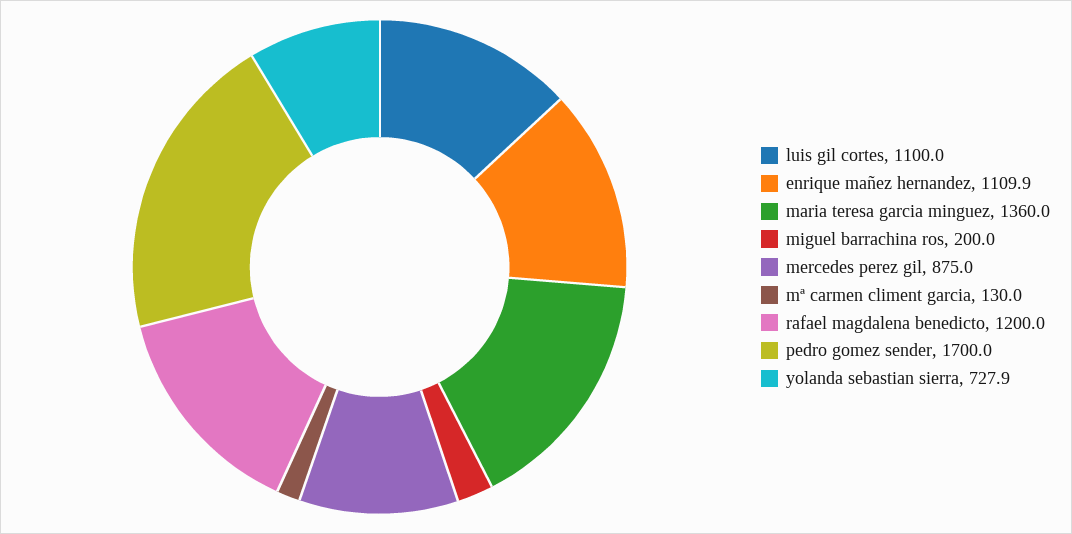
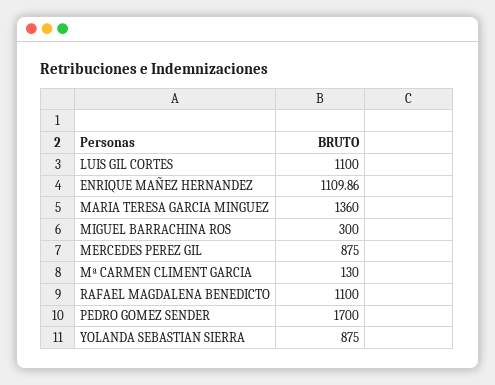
miguel barrachina ros: 200 -> 300
rafael magdalena benedicto: 1200 -> 1100
yolanda sebastian sierra: 727.9 -> 875

